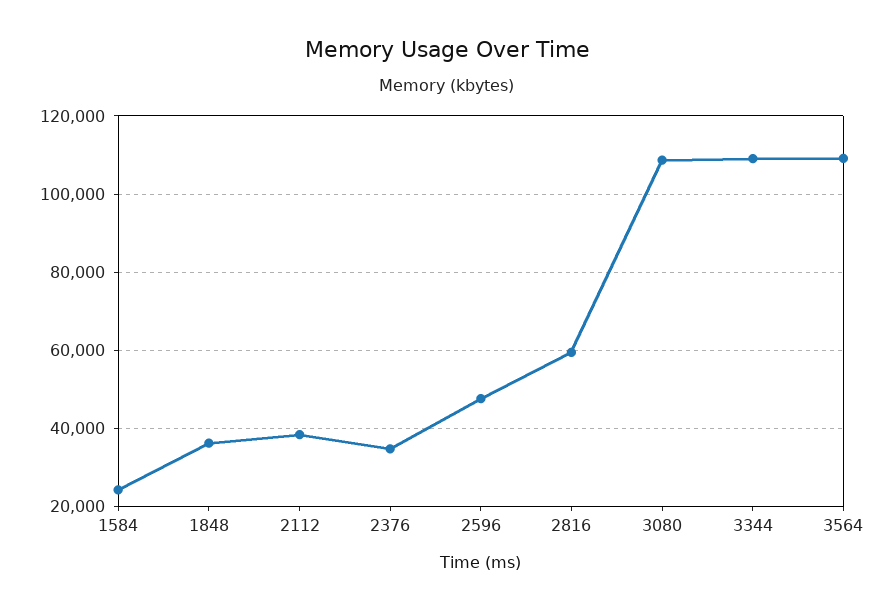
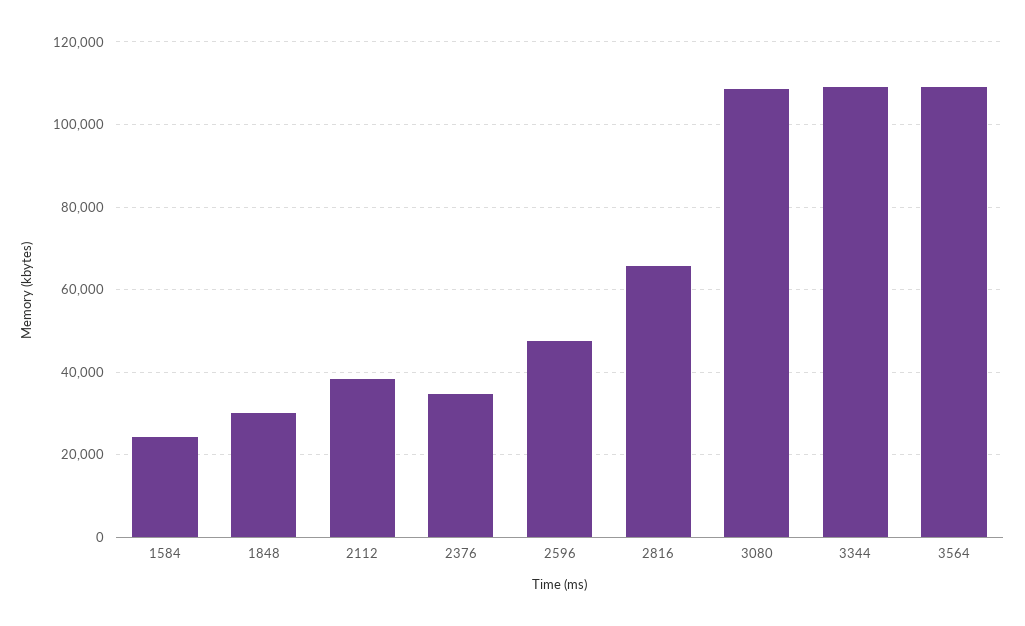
1848: 36000 -> 30000
2816: 60000 -> 66000

